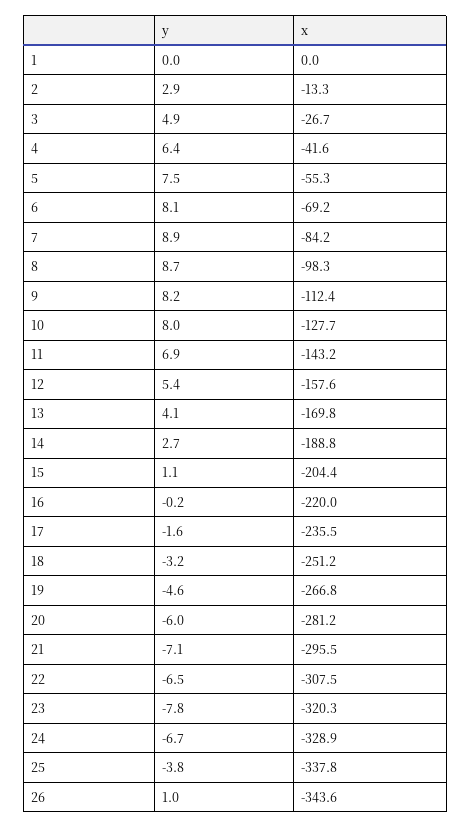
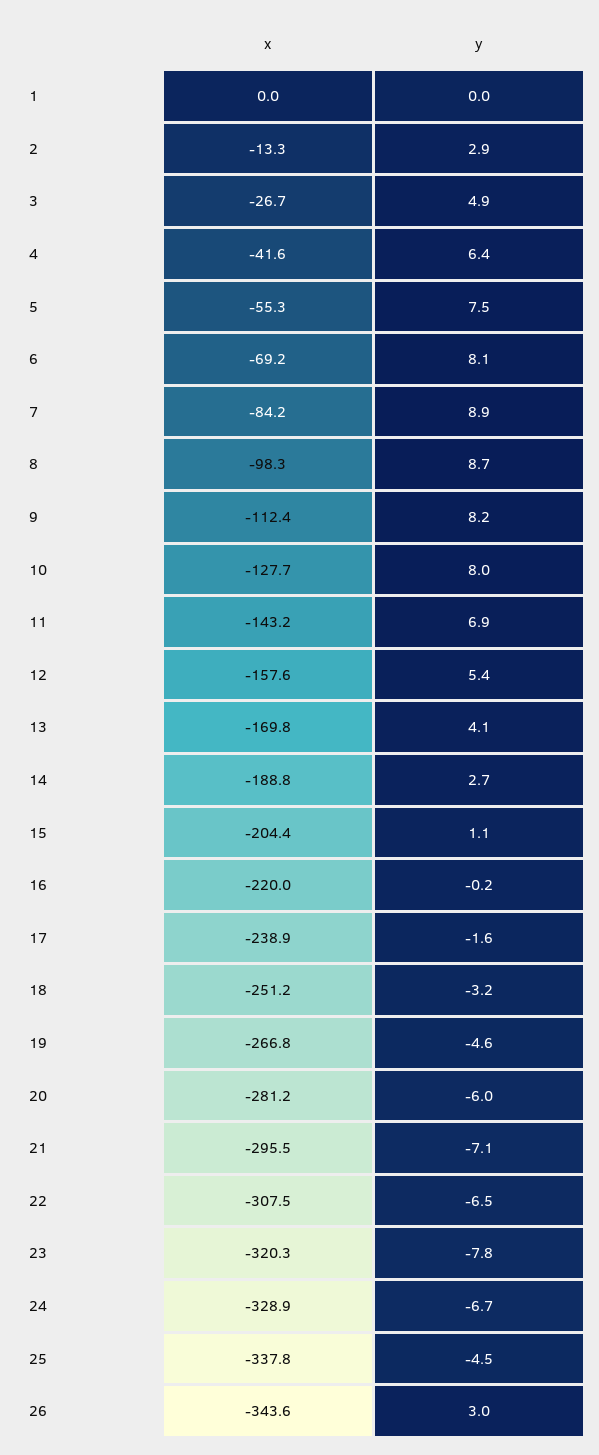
x, 17: -235.5 -> -238.9
y, 25: -3.8 -> -4.5
y, 26: 1 -> 3

